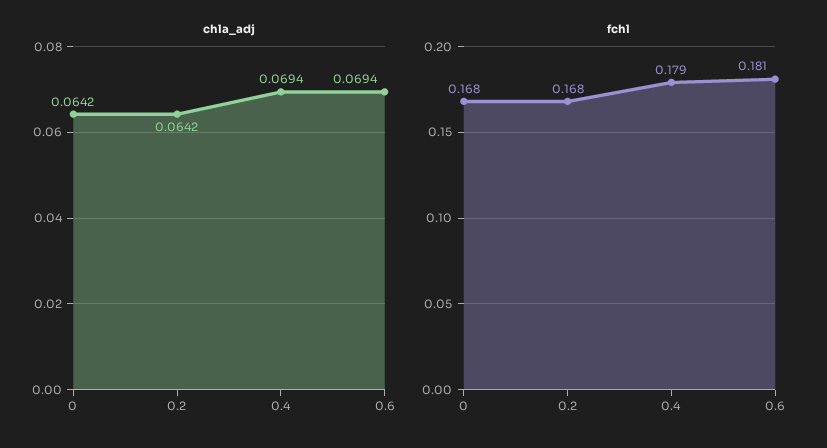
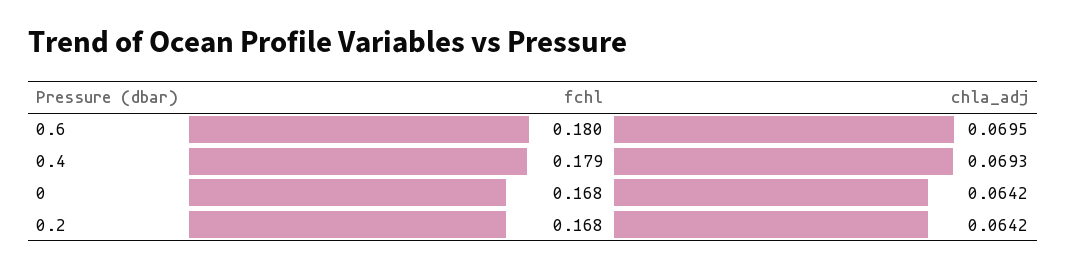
chla_adj, 0.4: 0.0694 -> 0.0693
chla_adj, 0.6: 0.0694 -> 0.0695
fchl, 0.6: 0.181 -> 0.18

